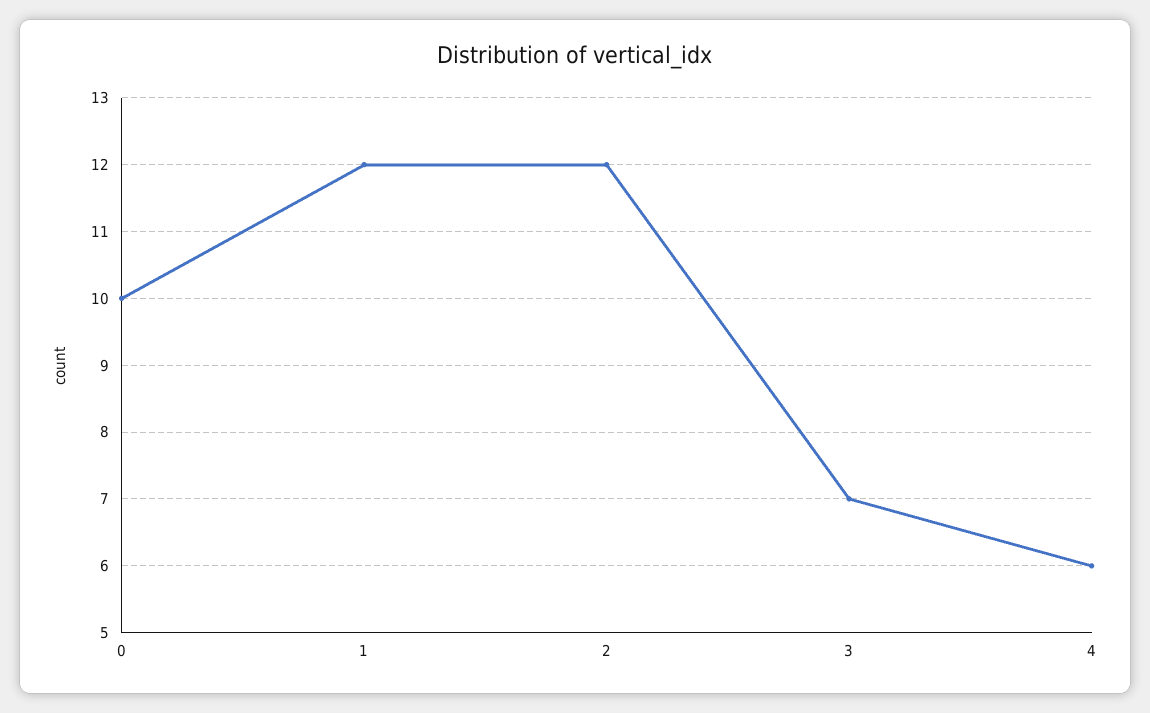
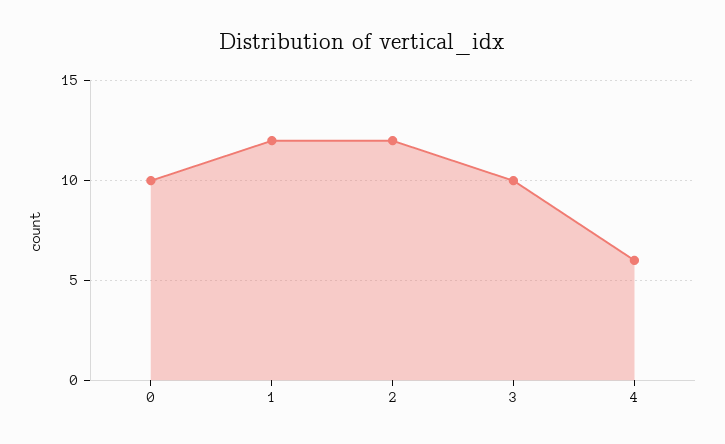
3: 7 -> 10

